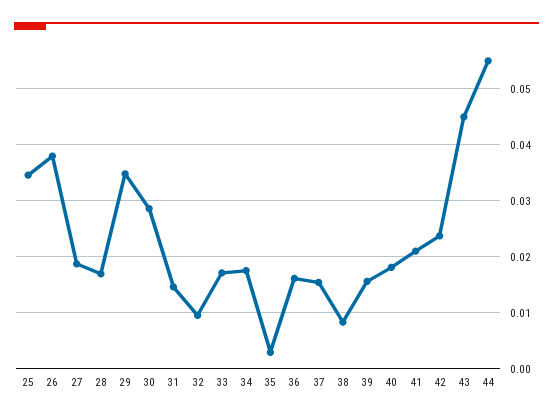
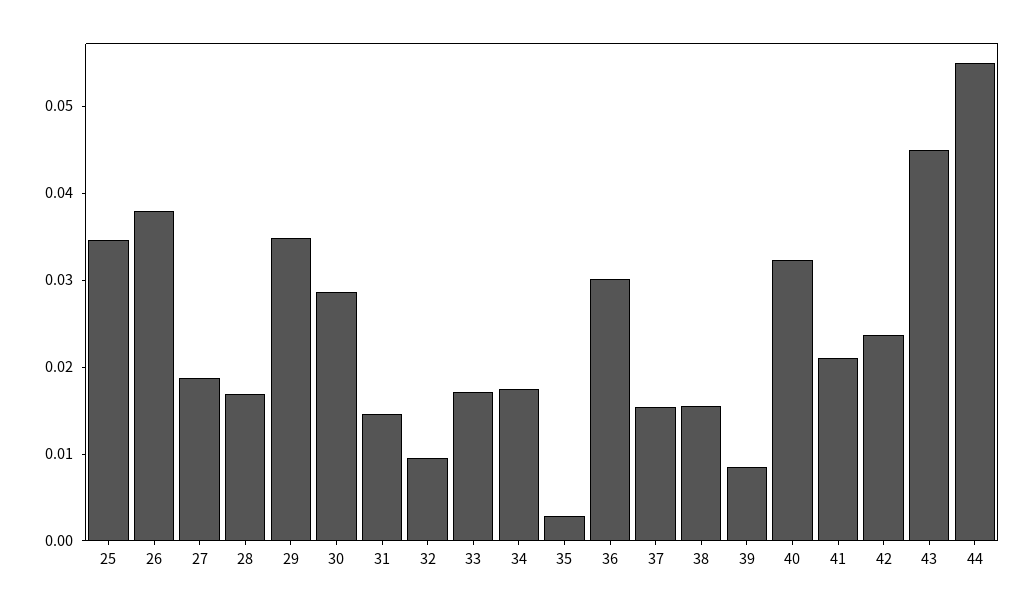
36: 0.016 -> 0.03
38: 0.008 -> 0.016
39: 0.016 -> 0.008
40: 0.018 -> 0.032

